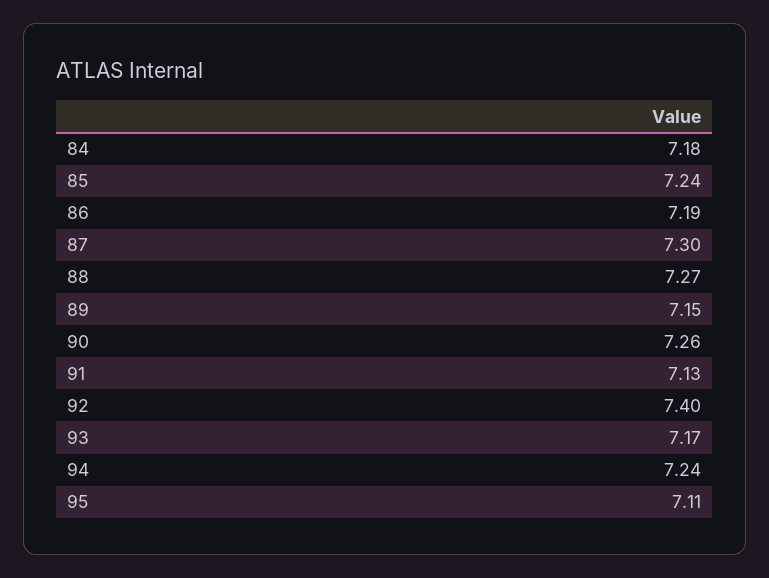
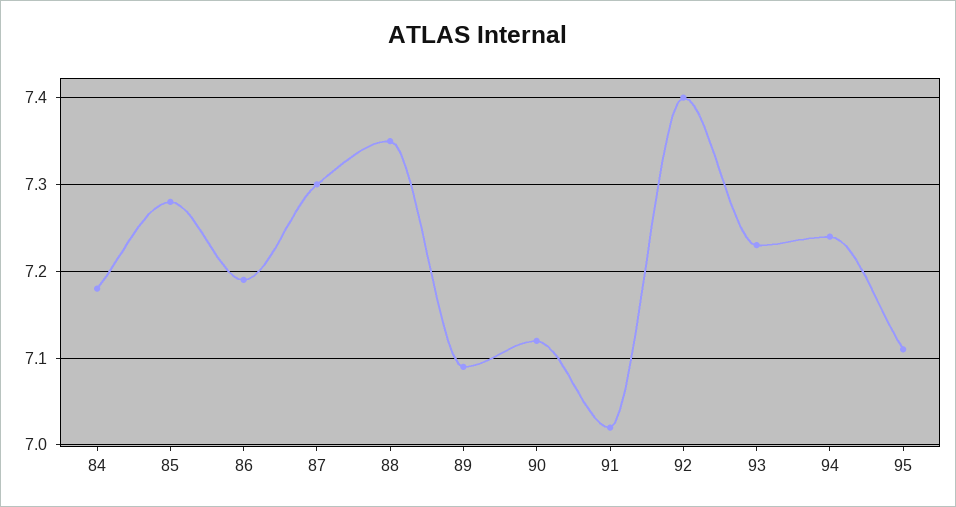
85: 7.24 -> 7.28
88: 7.27 -> 7.35
89: 7.15 -> 7.09
90: 7.26 -> 7.12
91: 7.13 -> 7.02
93: 7.17 -> 7.23

